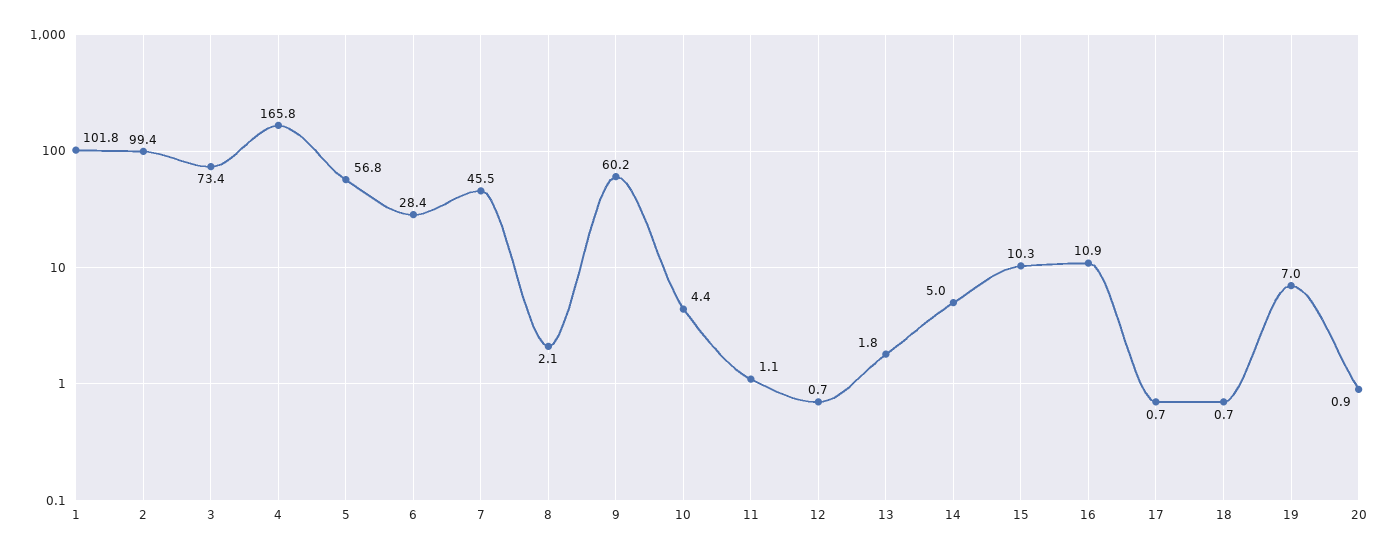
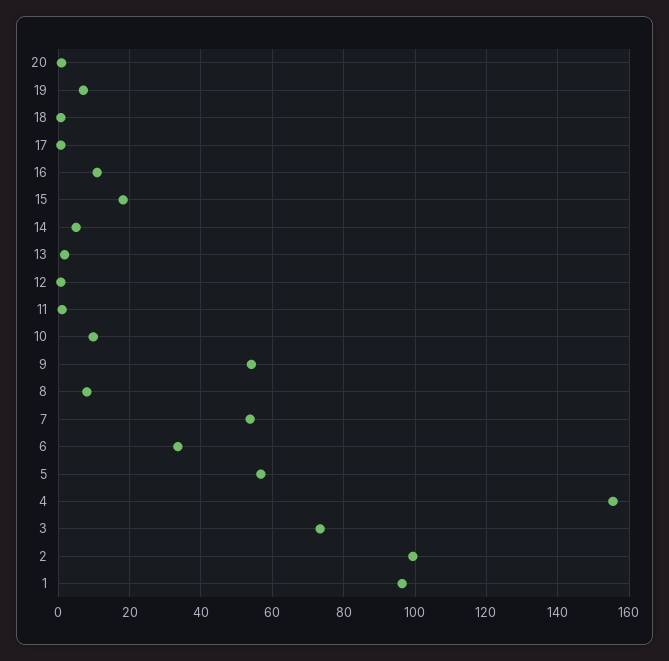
1: 101.8 -> 96
4: 165.8 -> 156
6: 28.4 -> 34
7: 45.5 -> 54
8: 2.1 -> 8
9: 60.2 -> 54
10: 4.4 -> 10
15: 10.3 -> 18

